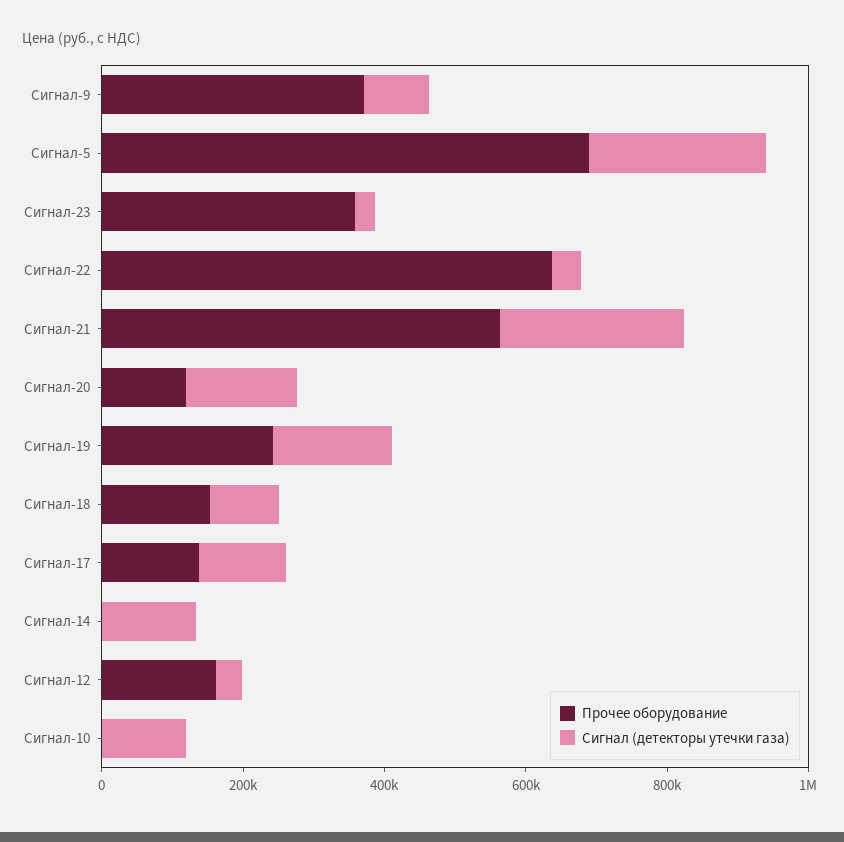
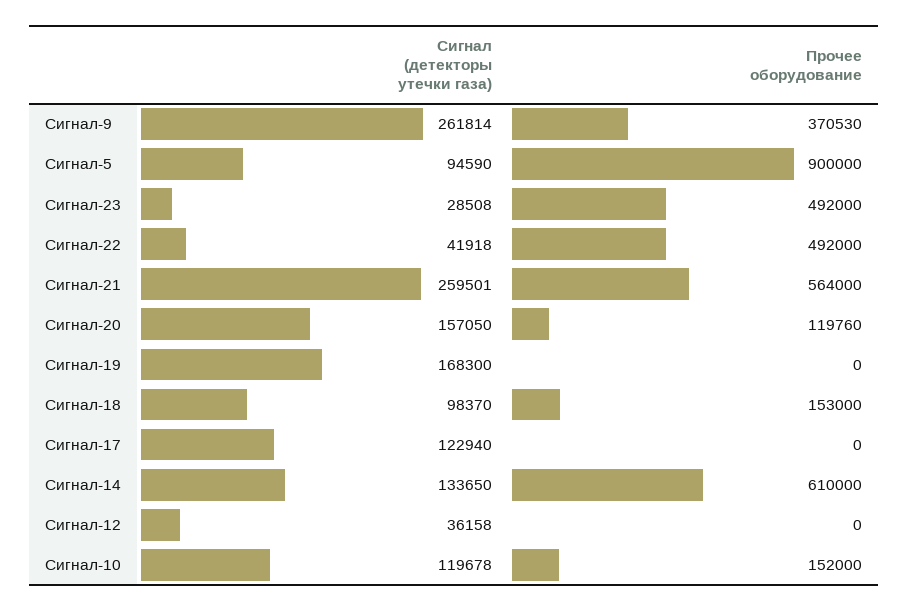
Сигнал (детекторы утечки газа), Сигнал-9: 100000 -> 261814
Прочее оборудование, Сигнал-5: 700000 -> 900000
Сигнал (детекторы утечки газа), Сигнал-5: 250000 -> 94590
Прочее оборудование, Сигнал-23: 350000 -> 492000
Прочее оборудование, Сигнал-22: 650000 -> 492000
Прочее оборудование, Сигнал-19: 250000 -> 0
Прочее оборудование, Сигнал-17: 150000 -> 0
Прочее оборудование, Сигнал-14: 0 -> 610000
Прочее оборудование, Сигнал-12: 150000 -> 0
Прочее оборудование, Сигнал-10: 0 -> 152000

